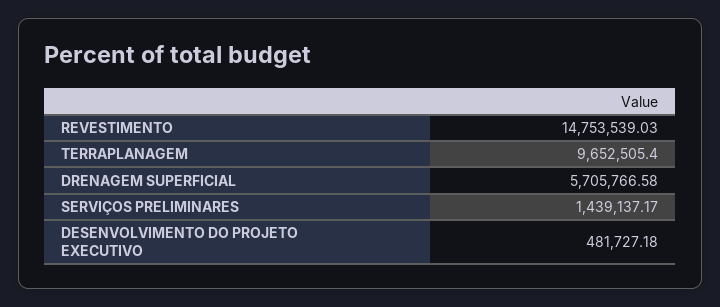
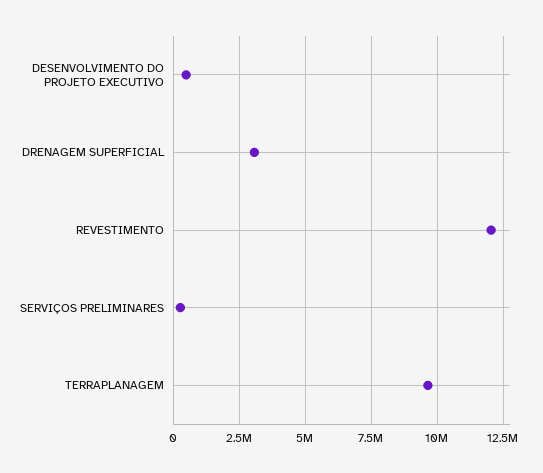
REVESTIMENTO: 14753539.03 -> 12000000
DRENAGEM SUPERFICIAL: 5705766.58 -> 3000000
SERVIÇOS PRELIMINARES: 1439137.17 -> 250000

